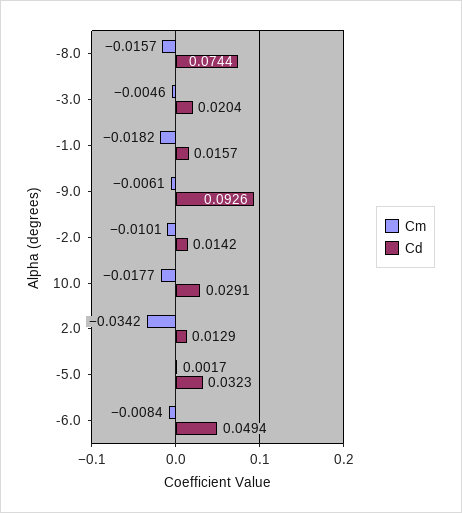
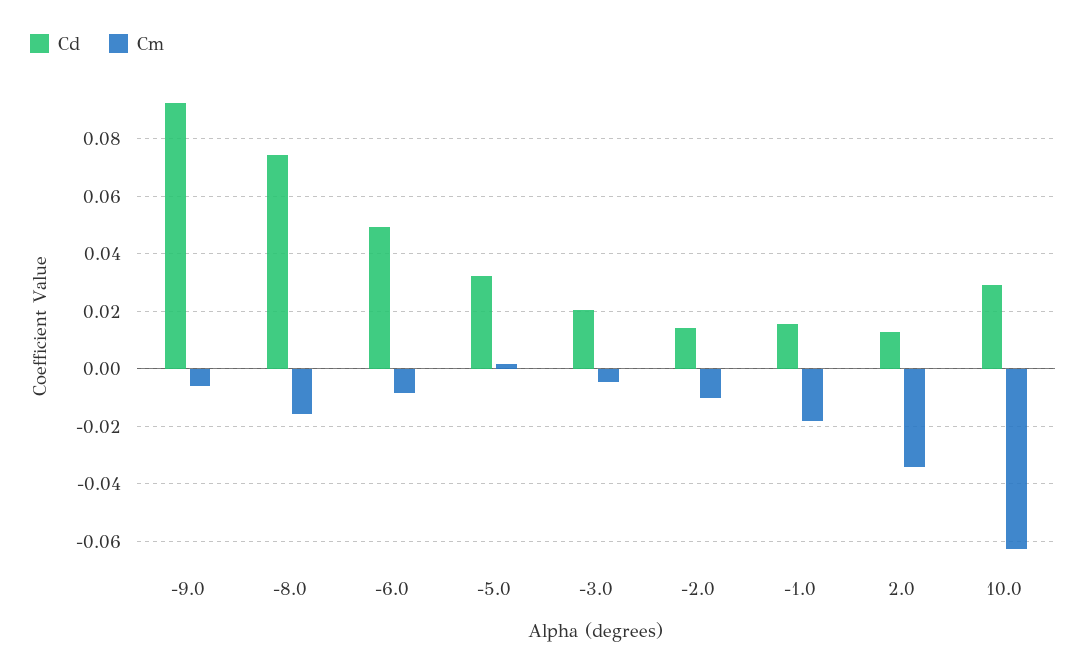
Cm, 10.0: -0.0177 -> -0.0625

